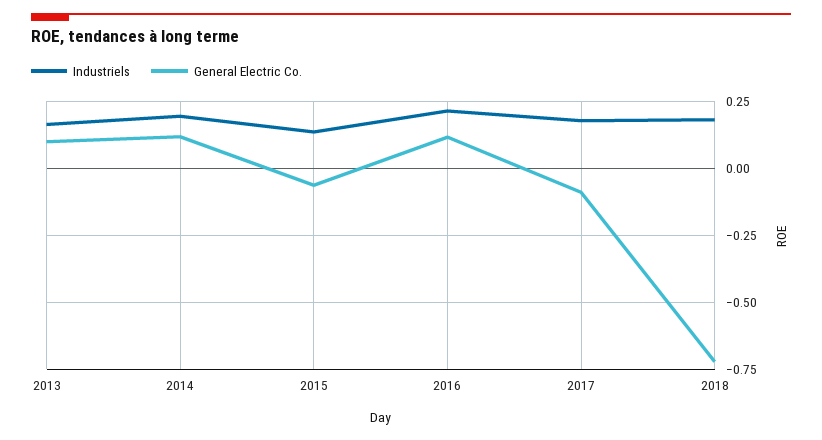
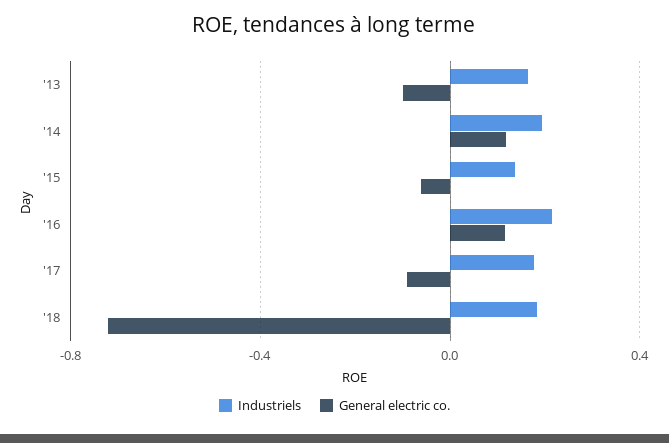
General Electric Co., 2013: 0.1 -> -0.1

